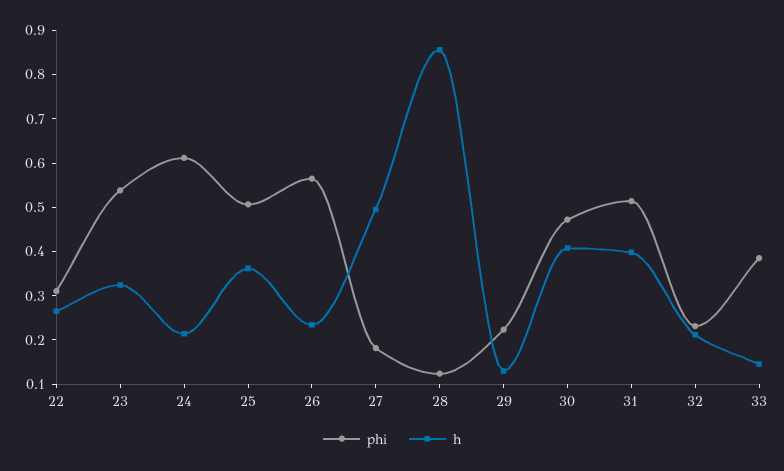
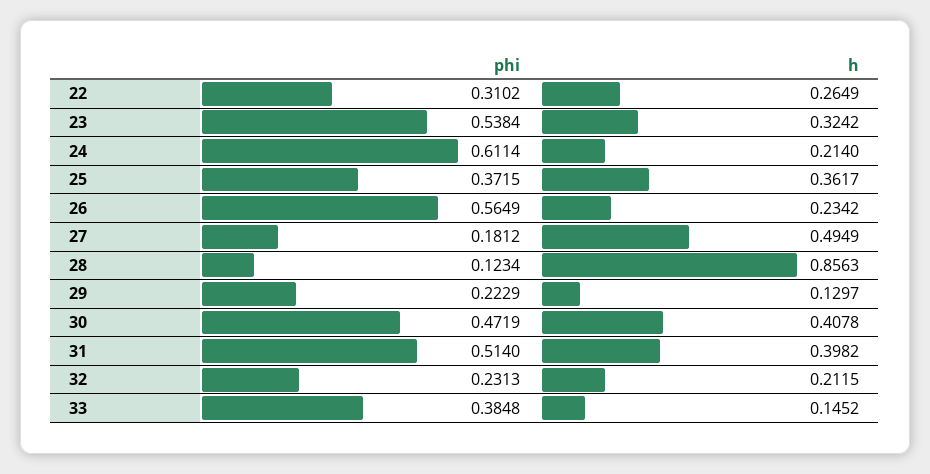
phi, 25: 0.5 -> 0.3715

